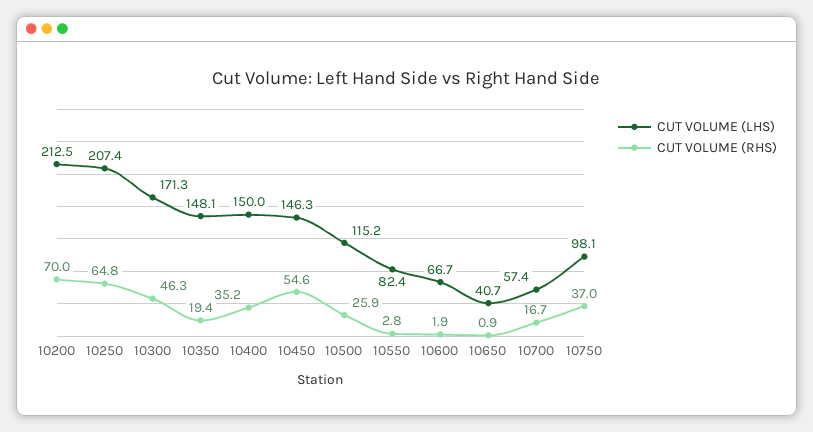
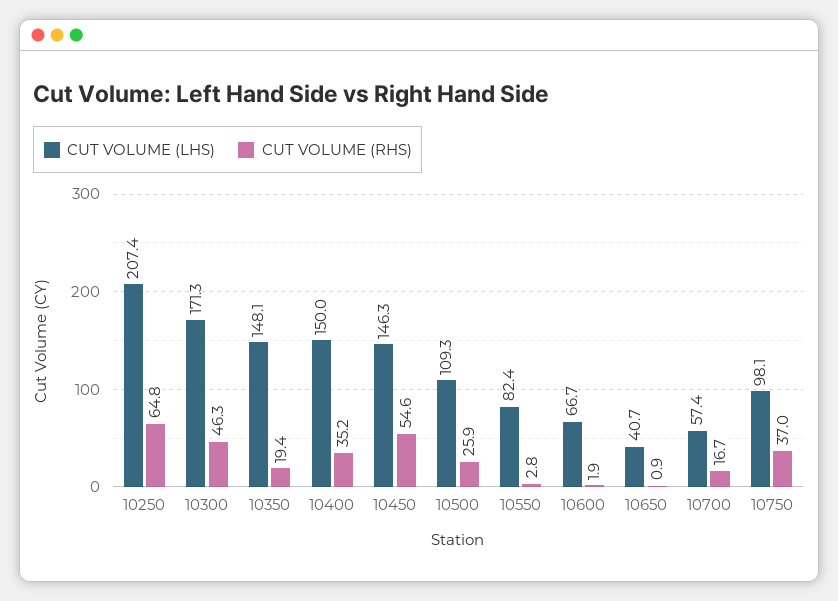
CUT VOLUME (LHS), 10200: 212.5 -> none
CUT VOLUME (RHS), 10200: 70 -> none
CUT VOLUME (LHS), 10500: 115.2 -> 109.3

